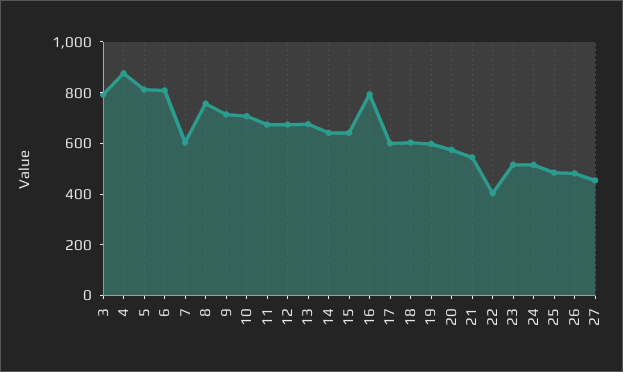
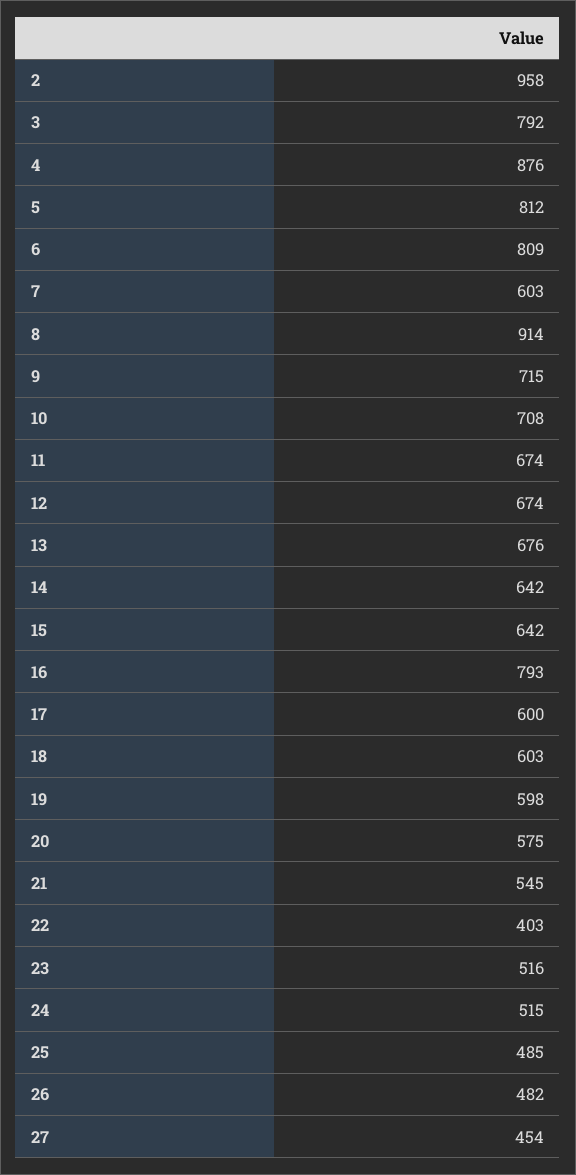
8: 750 -> 914
2: none -> 958

